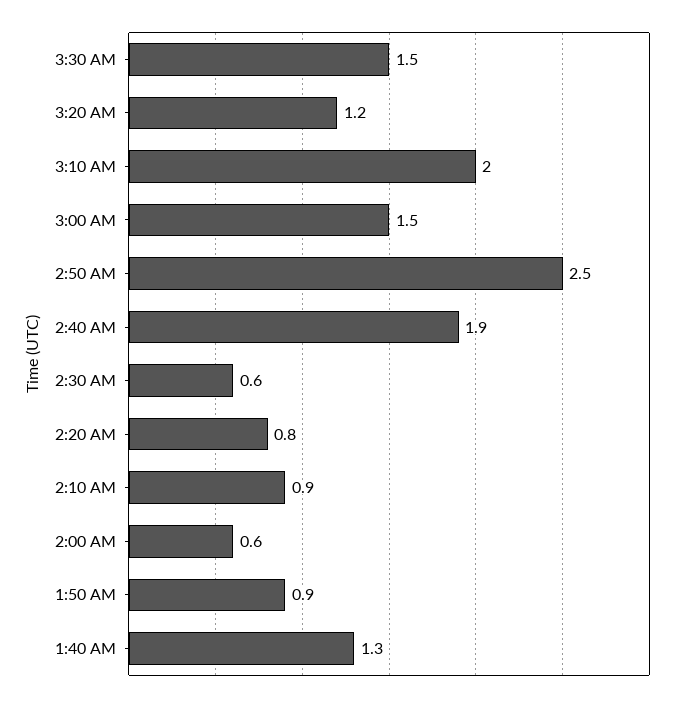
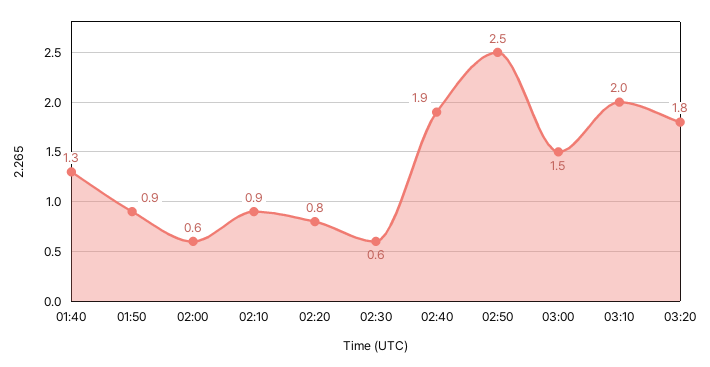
3:30 AM: 1.5 -> none
3:20 AM: 1.2 -> 1.8

